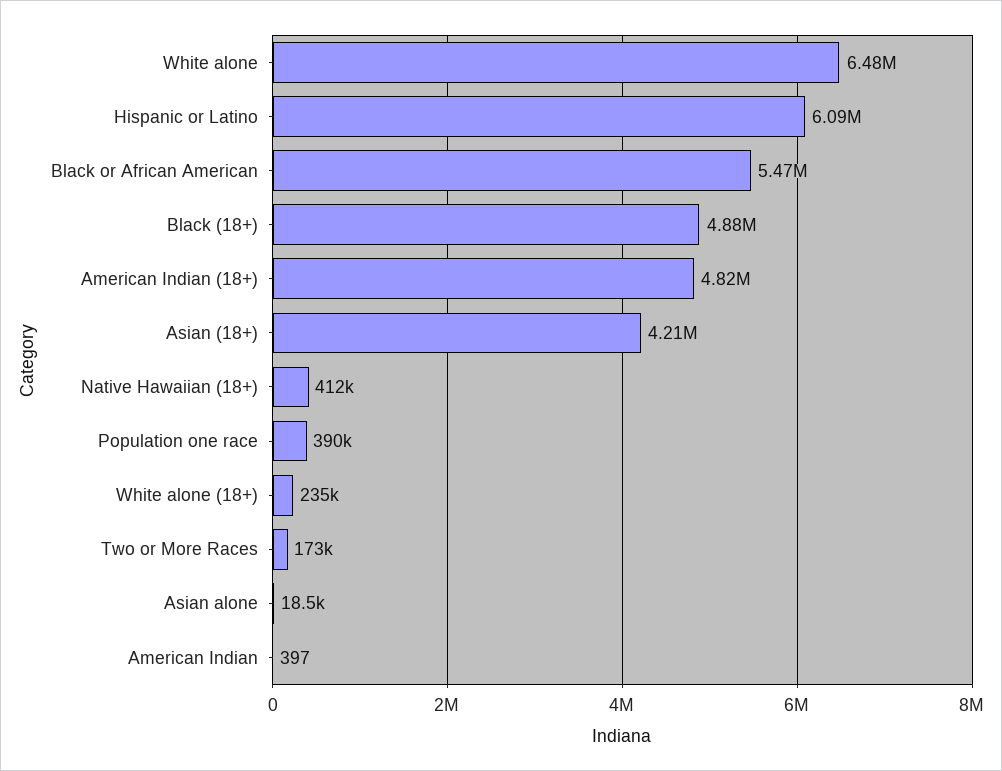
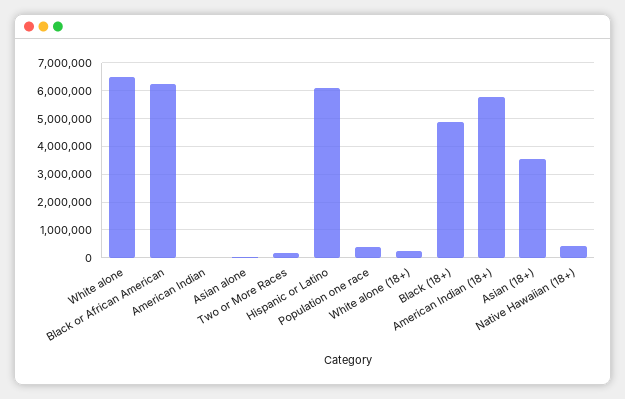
Black or African American: 5470000 -> 6250000
American Indian (18+): 4820000 -> 5750000
Asian (18+): 4210000 -> 3500000

